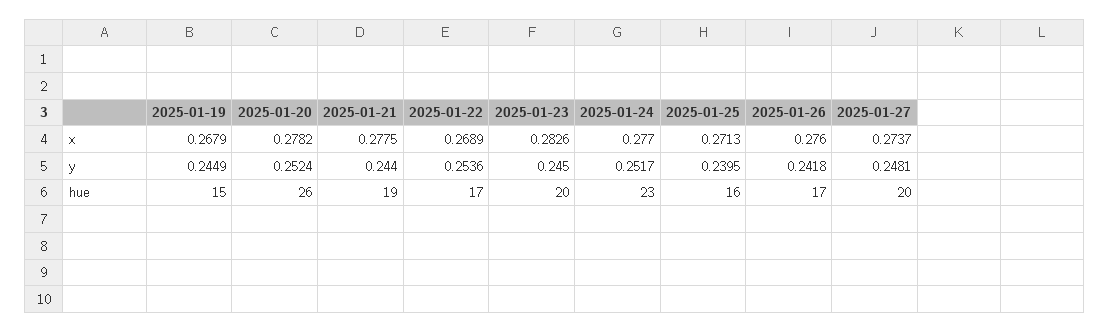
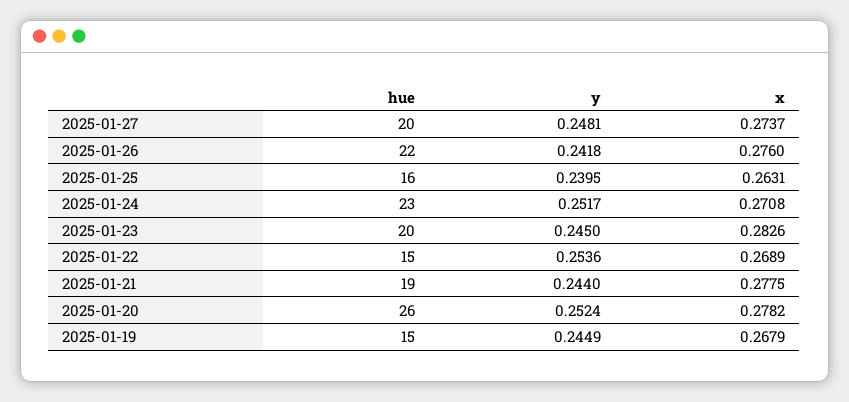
2025-01-24, x: 0.277 -> 0.2708
2025-01-25, x: 0.2713 -> 0.2631
2025-01-22, hue: 17 -> 15
2025-01-26, hue: 17 -> 22

